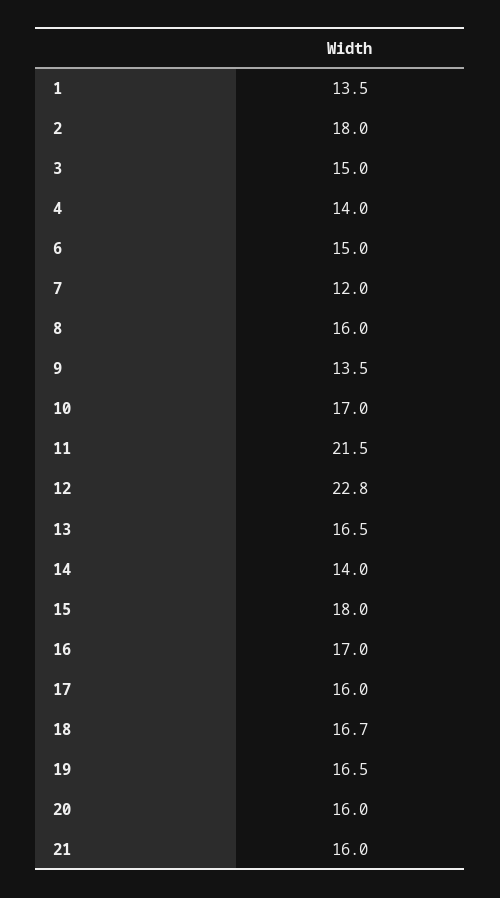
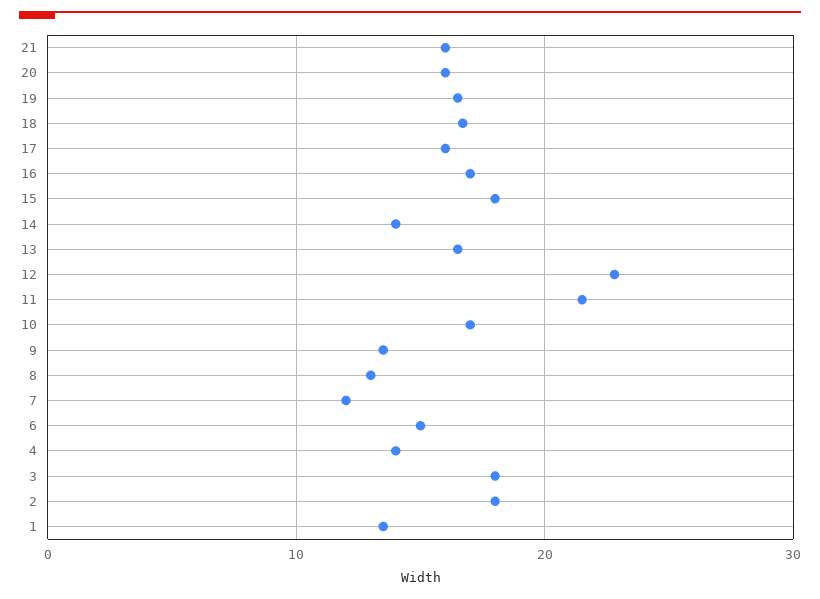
3: 15 -> 18
8: 16 -> 13

